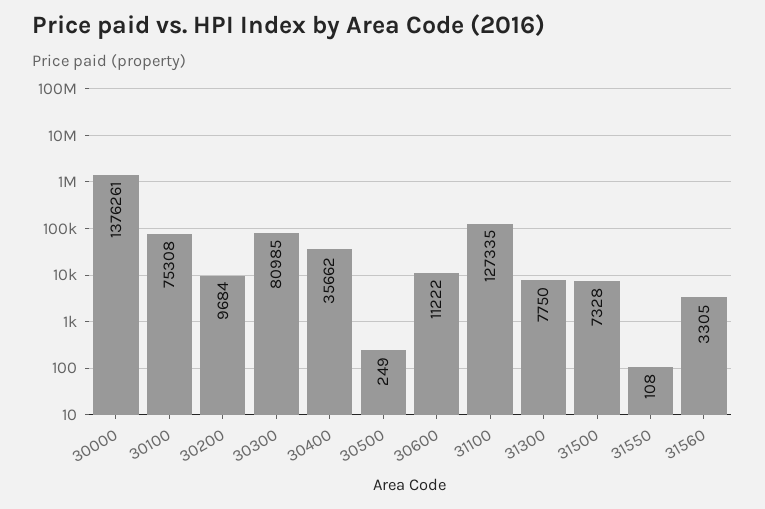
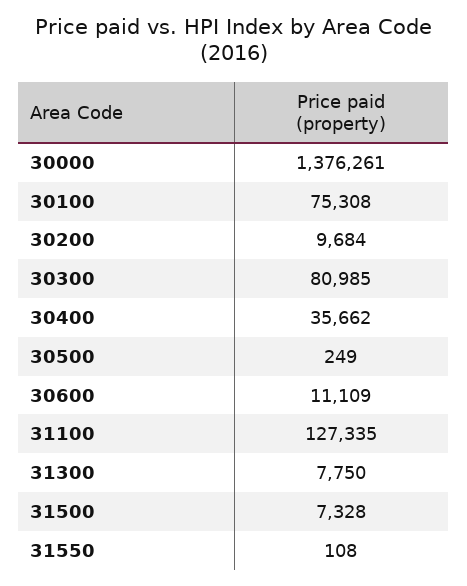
30600: 11222 -> 11109
31560: 3305 -> none

